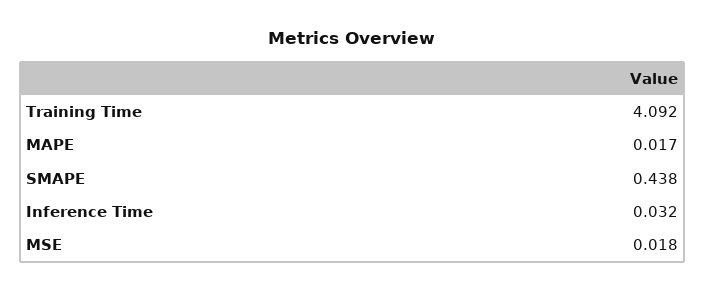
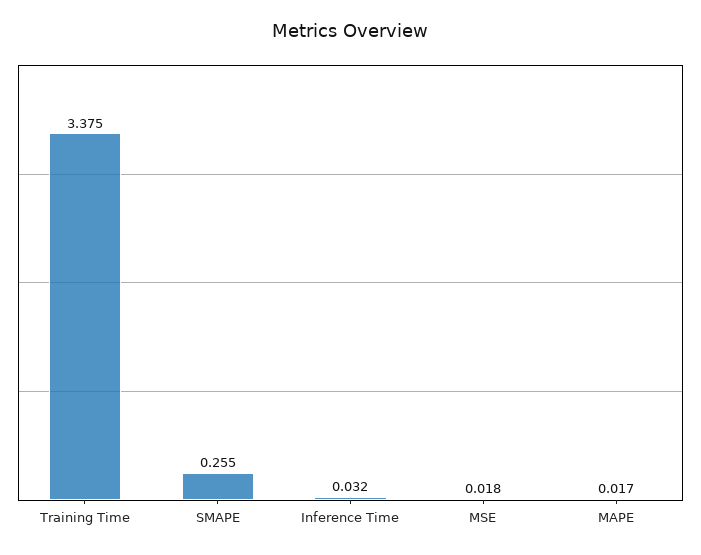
Training Time: 4.092 -> 3.375
SMAPE: 0.438 -> 0.255

